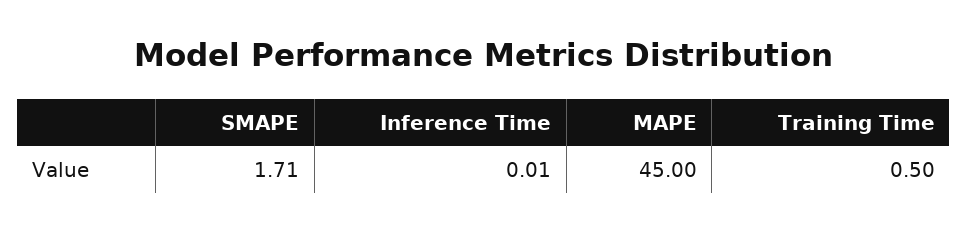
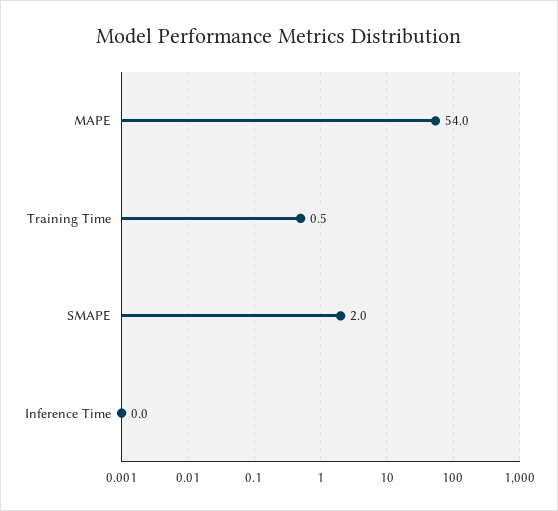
SMAPE: 1.71 -> 2
MAPE: 45 -> 54

